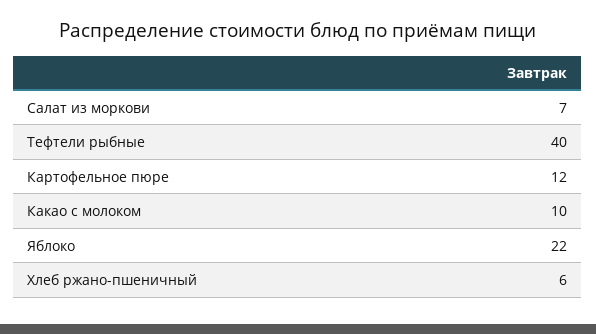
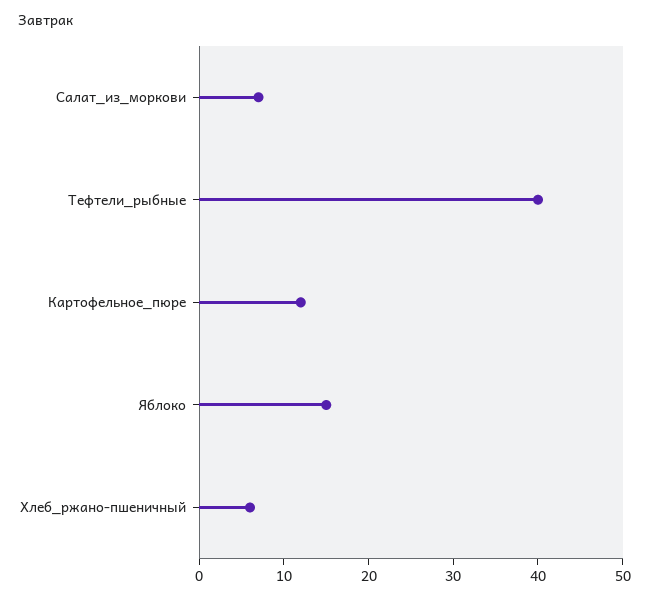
Какао с молоком: 10 -> none
Яблоко: 22 -> 15

